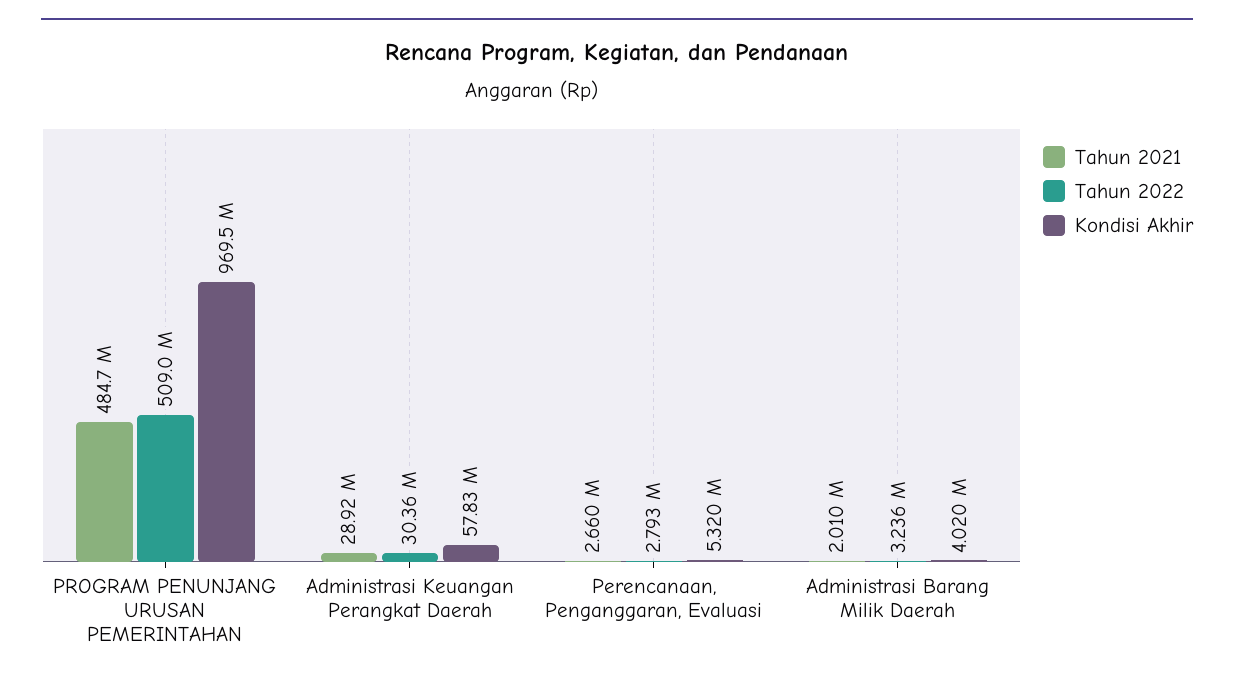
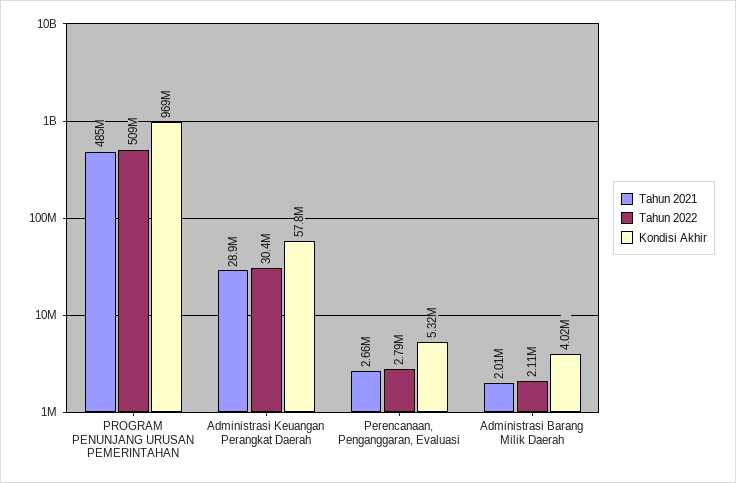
Tahun 2022, Administrasi Barang Milik Daerah: 3236000 -> 2110000

